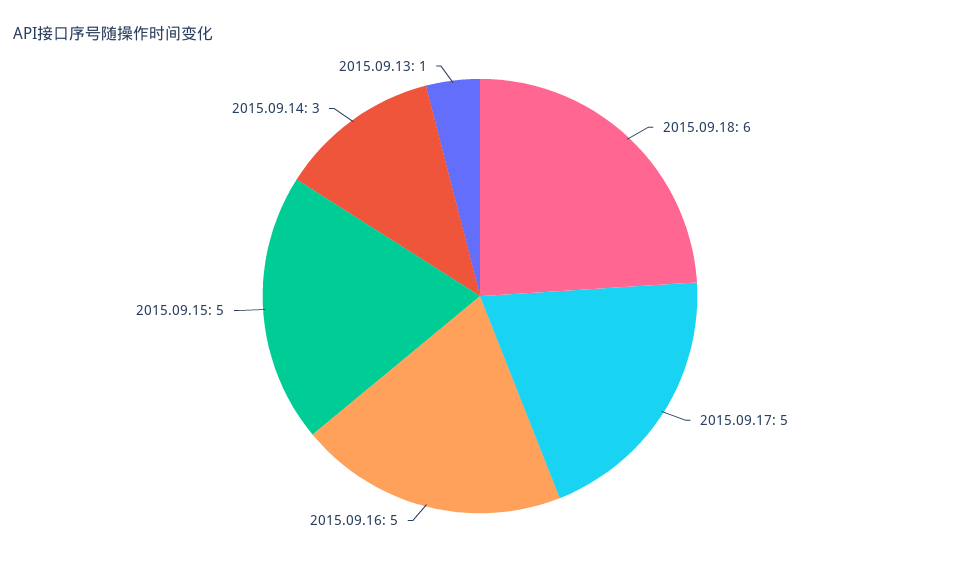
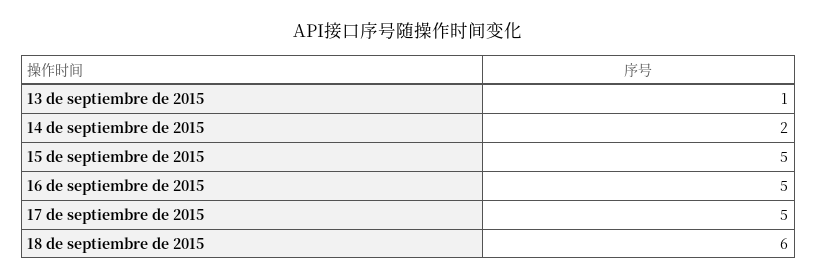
2015.09.14: 3 -> 2

